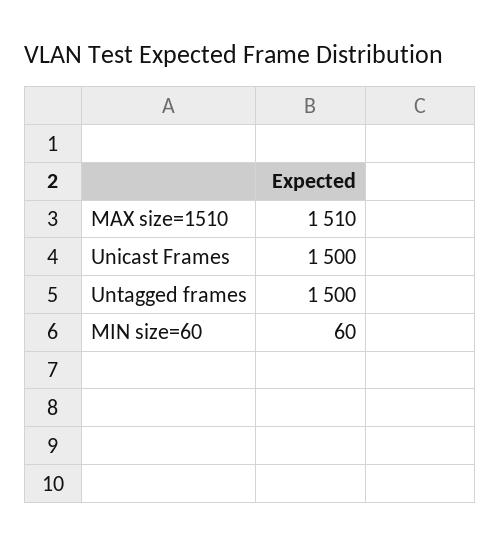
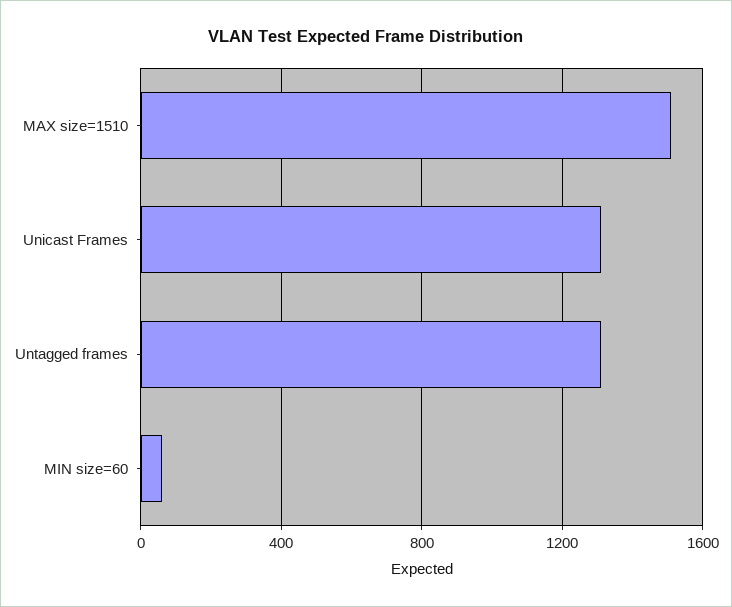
Unicast Frames: 1500 -> 1300
Untagged frames: 1500 -> 1300

